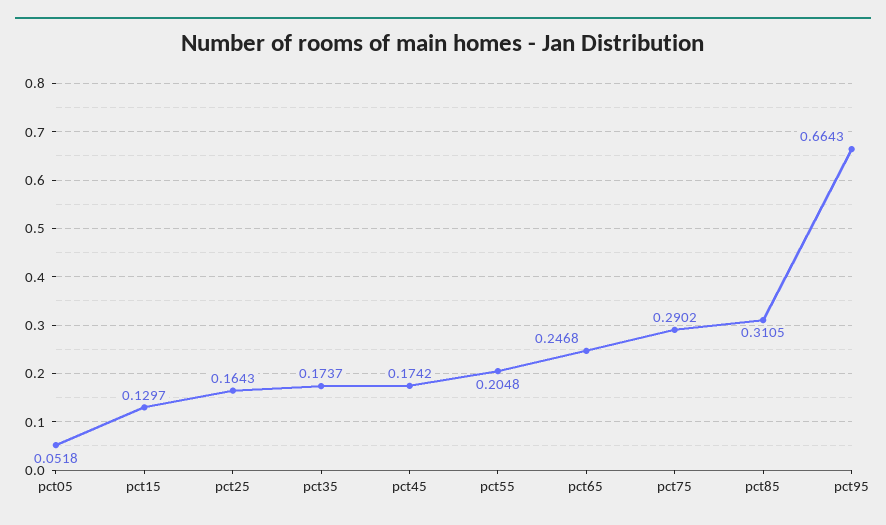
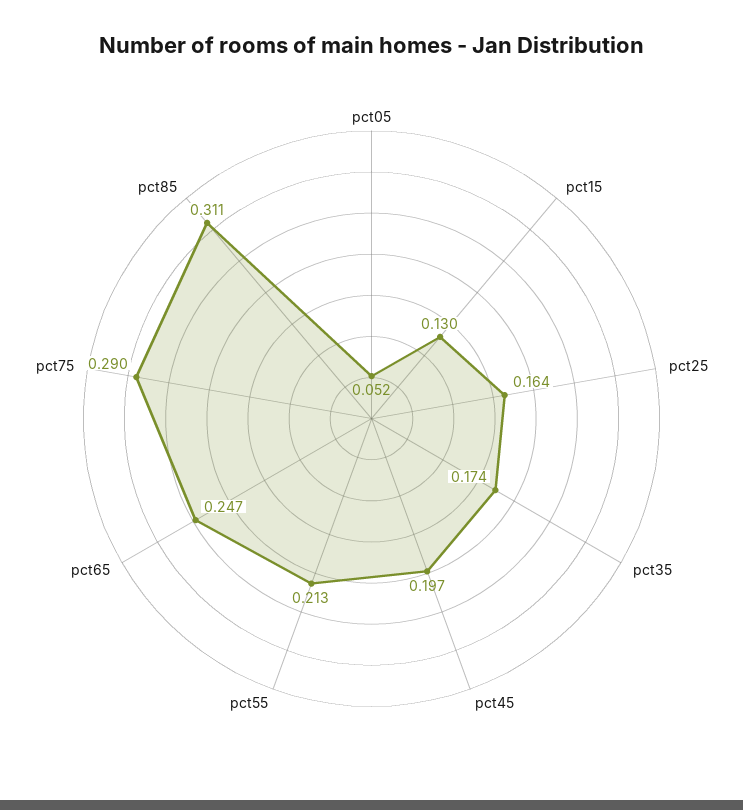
pct45: 0.1742 -> 0.197
pct55: 0.2048 -> 0.213
pct95: 0.6643 -> none

